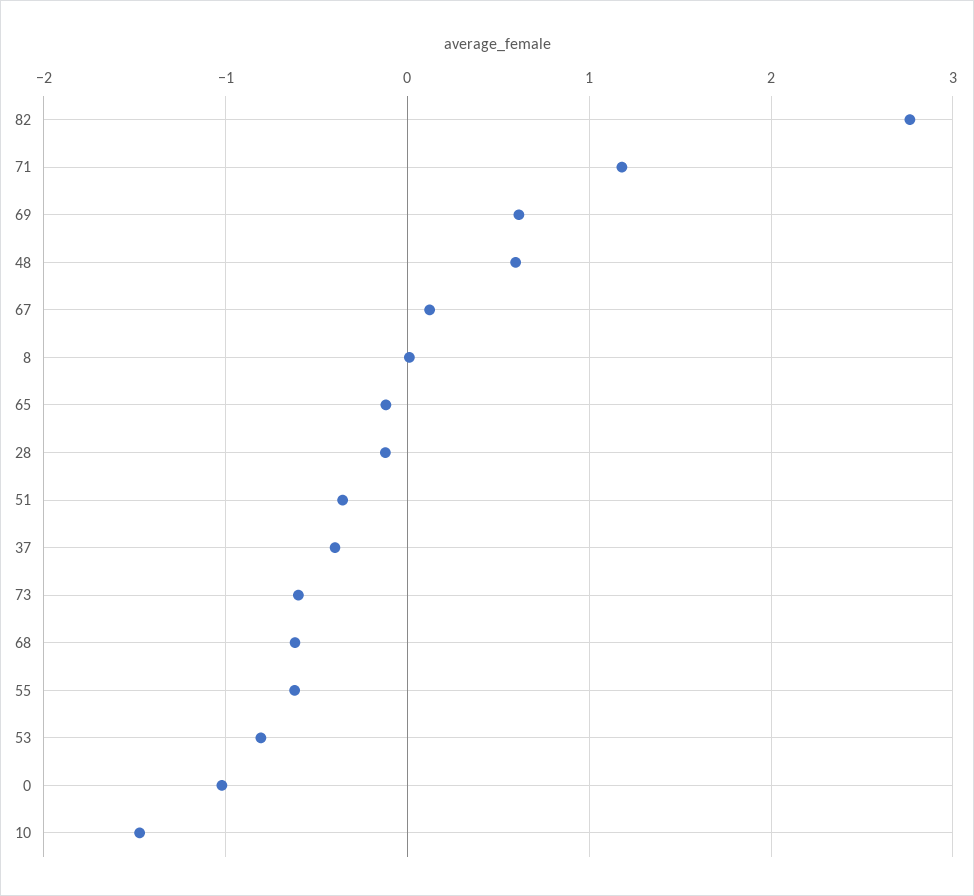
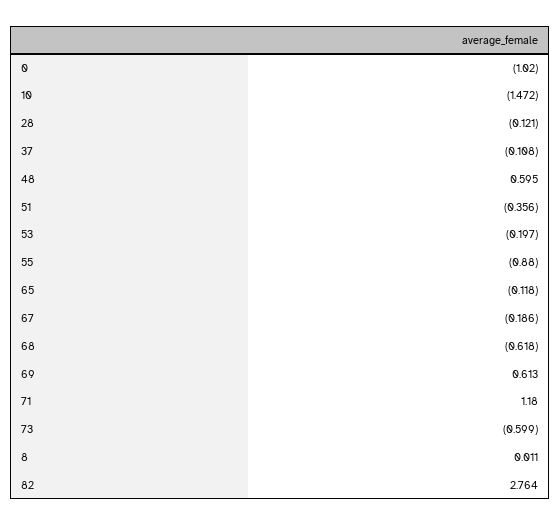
67: 0.1 -> -0.186
37: -0.4 -> -0.108
55: -0.6 -> -0.88
53: -0.8 -> -0.197

